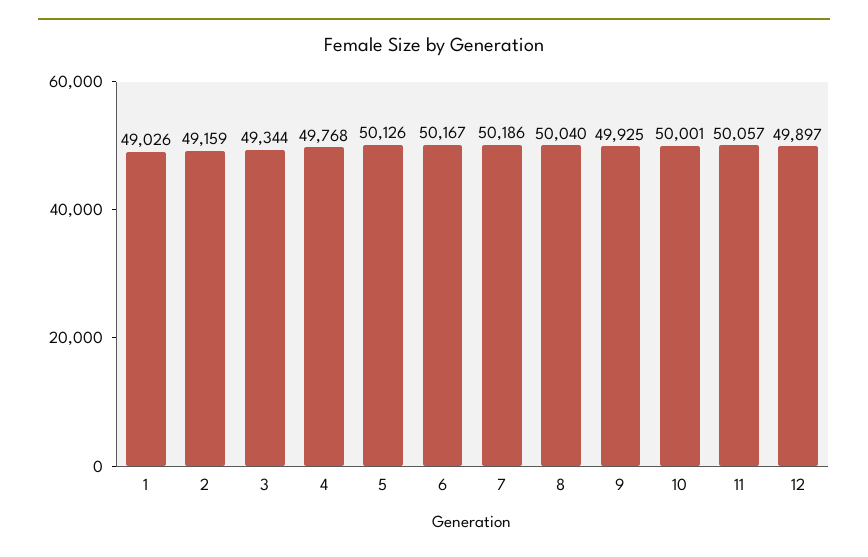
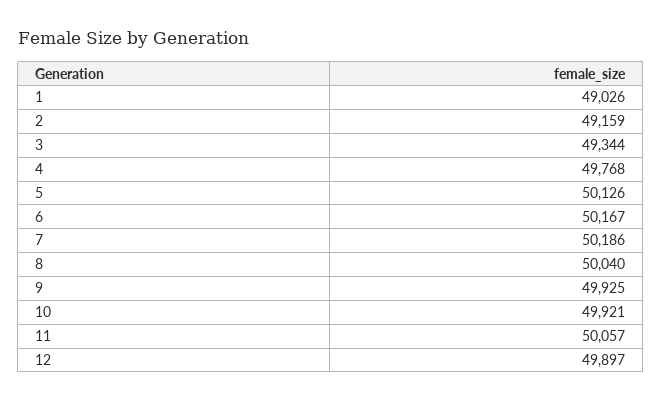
10: 50001 -> 49921

